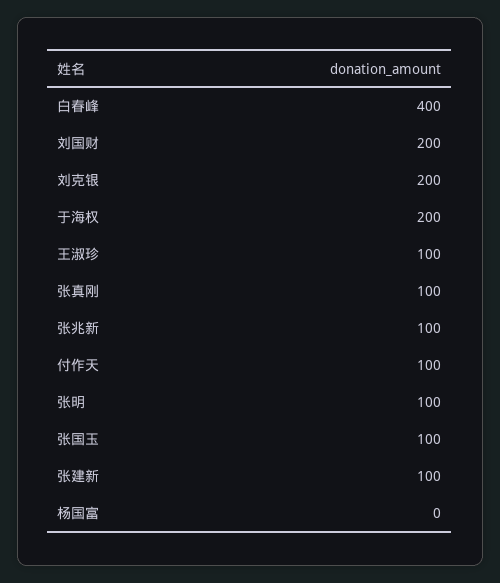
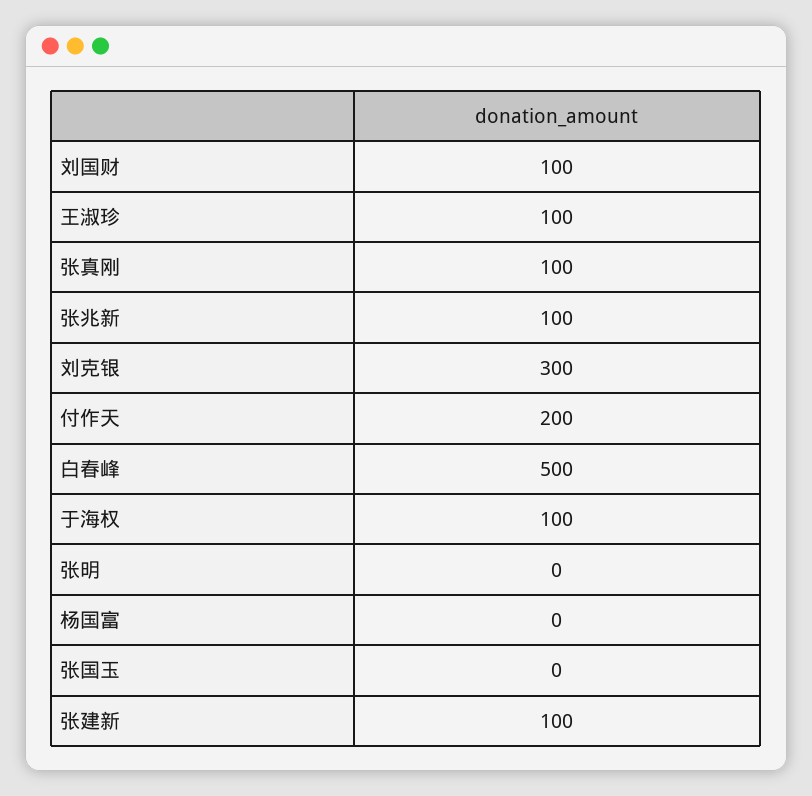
白春峰: 400 -> 500
刘国财: 200 -> 100
刘克银: 200 -> 300
于海权: 200 -> 100
付作天: 100 -> 200
张明: 100 -> 0
张国玉: 100 -> 0

